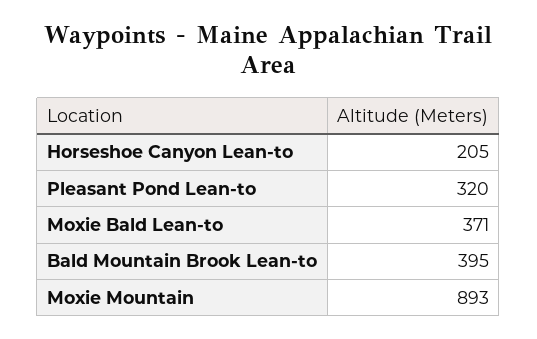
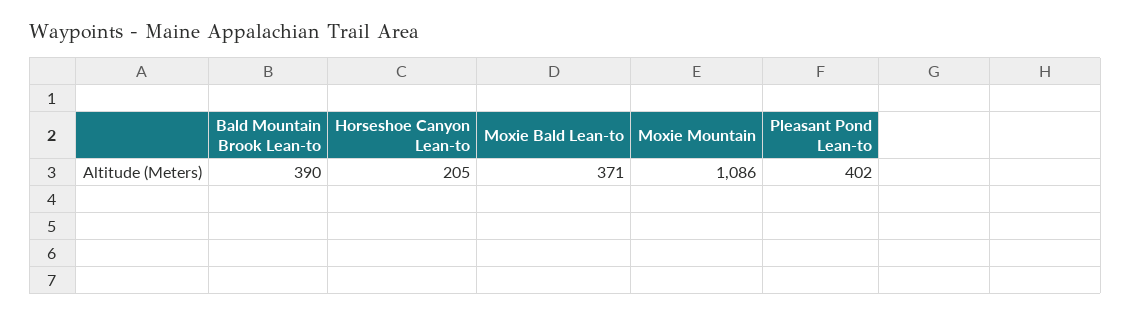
Pleasant Pond Lean-to: 320 -> 402
Bald Mountain Brook Lean-to: 395 -> 390
Moxie Mountain: 893 -> 1086

